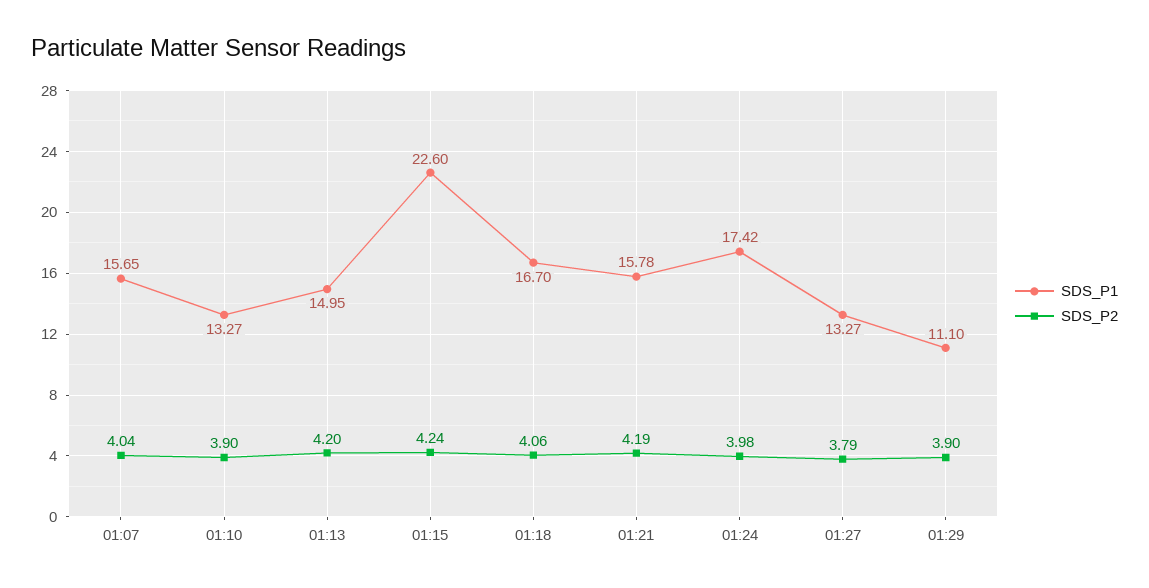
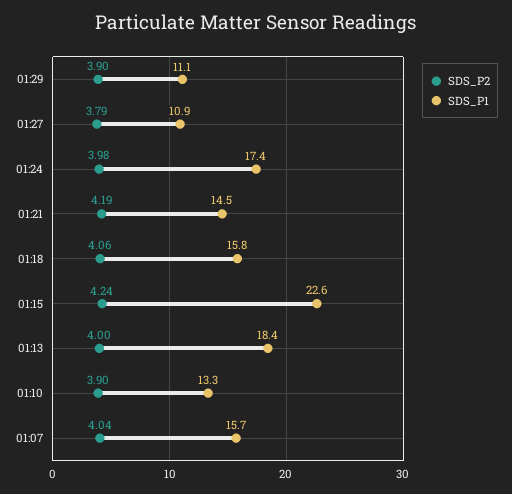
SDS_P1, 01:13: 14.95 -> 18.4
SDS_P2, 01:13: 4.2 -> 4
SDS_P1, 01:18: 16.7 -> 15.8
SDS_P1, 01:21: 15.78 -> 14.5
SDS_P1, 01:27: 13.27 -> 10.9

